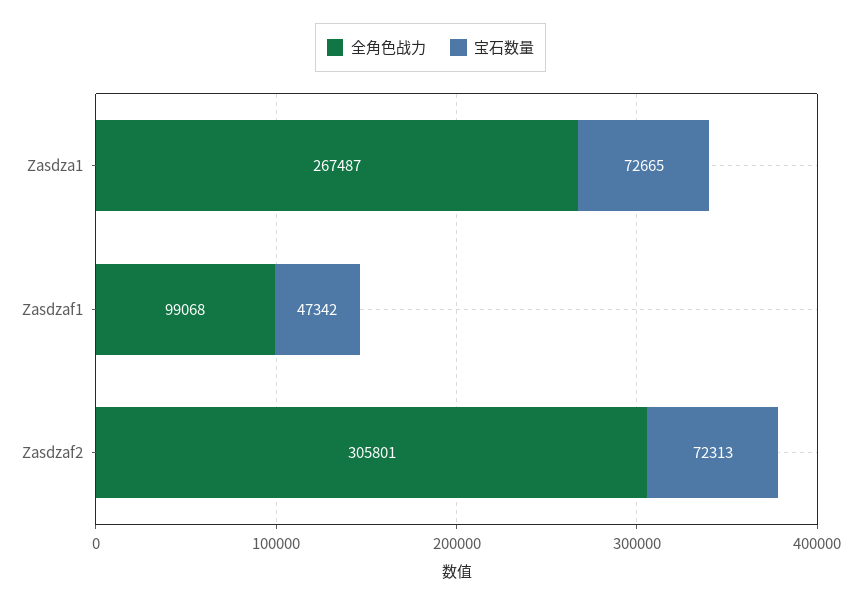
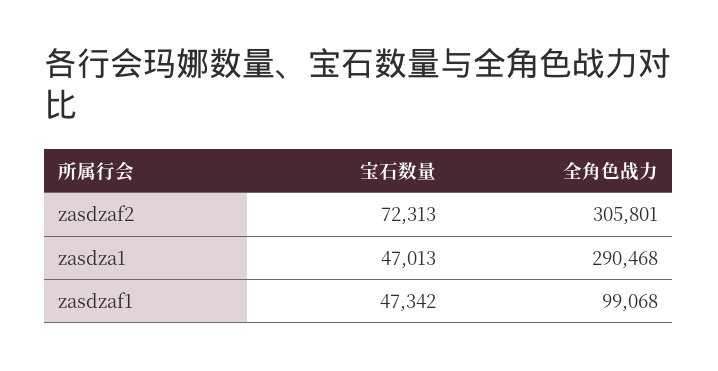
全角色战力, Zasdza1: 267487 -> 290468
宝石数量, Zasdza1: 72665 -> 47013

